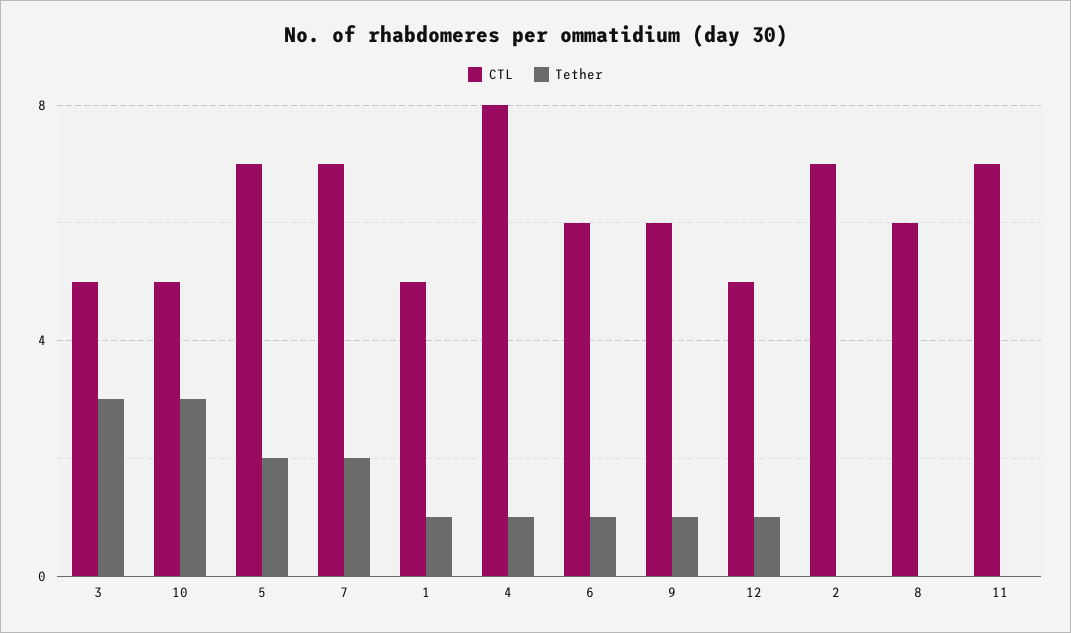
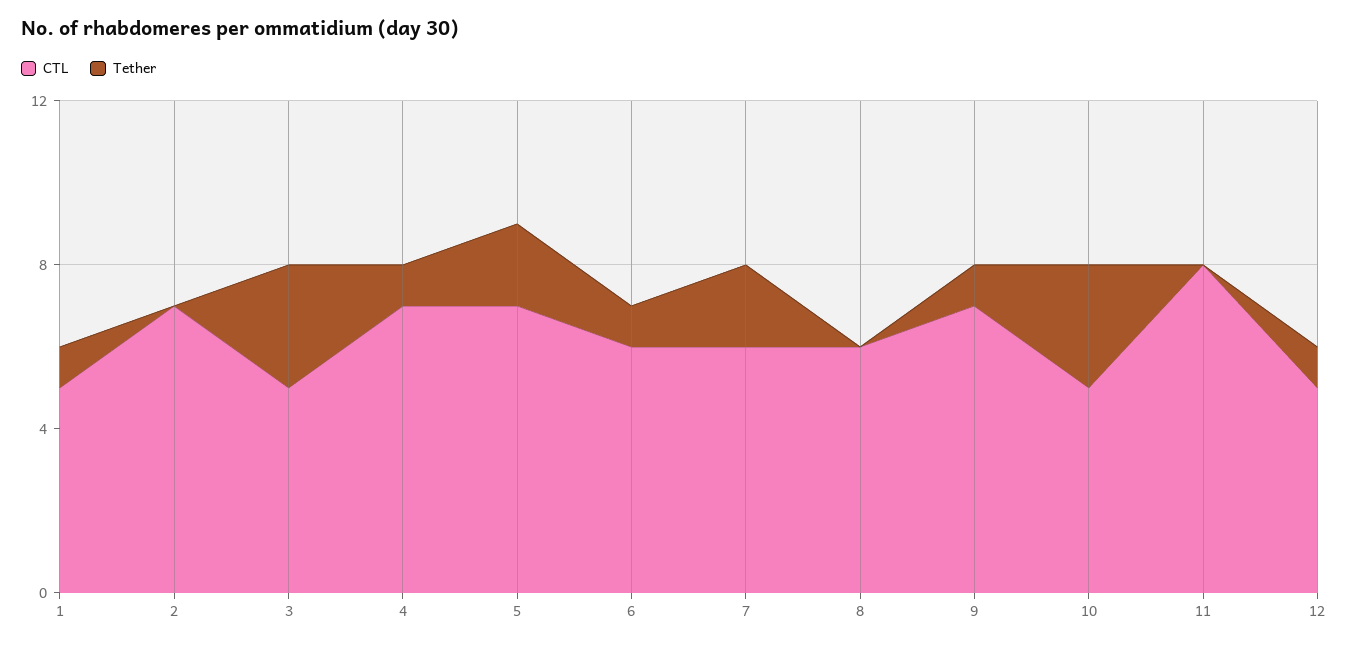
CTL, 7: 7 -> 6
CTL, 4: 8 -> 7
CTL, 9: 6 -> 7
CTL, 11: 7 -> 8

